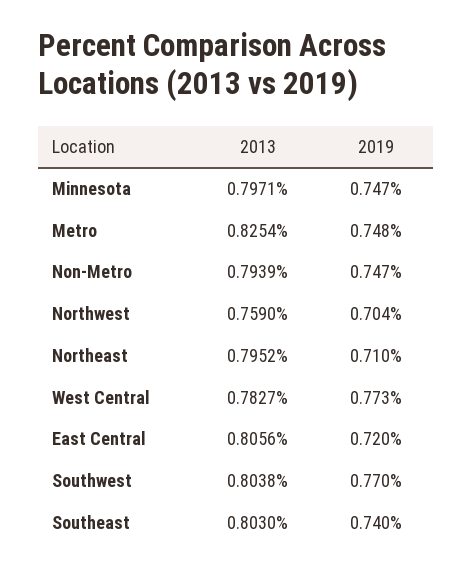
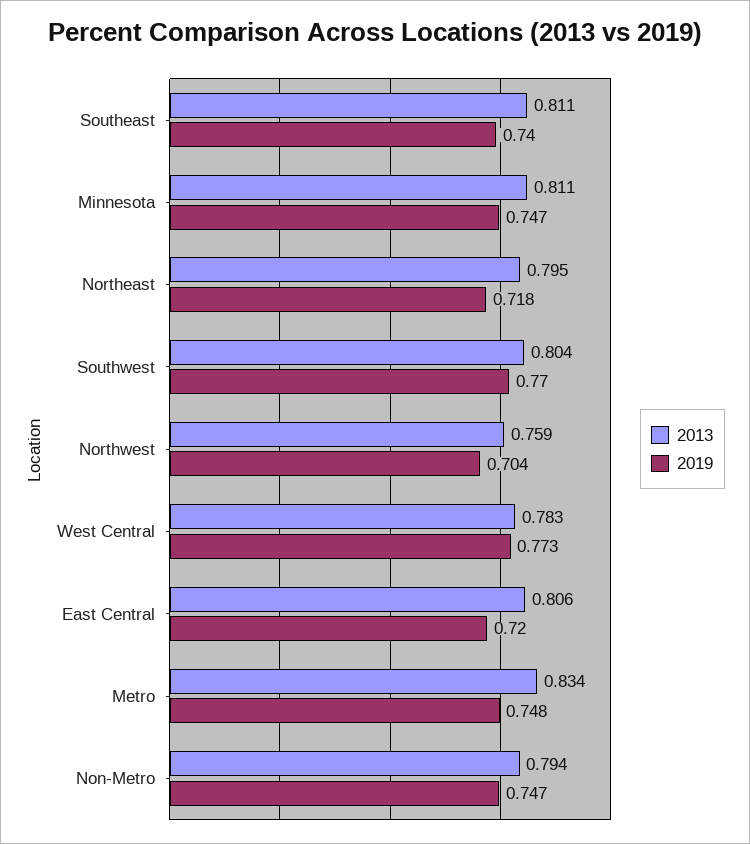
2013, Minnesota: 0.7971 -> 0.811
2013, Metro: 0.8254 -> 0.834
2019, Northeast: 0.71 -> 0.718
2013, Southeast: 0.803 -> 0.811

